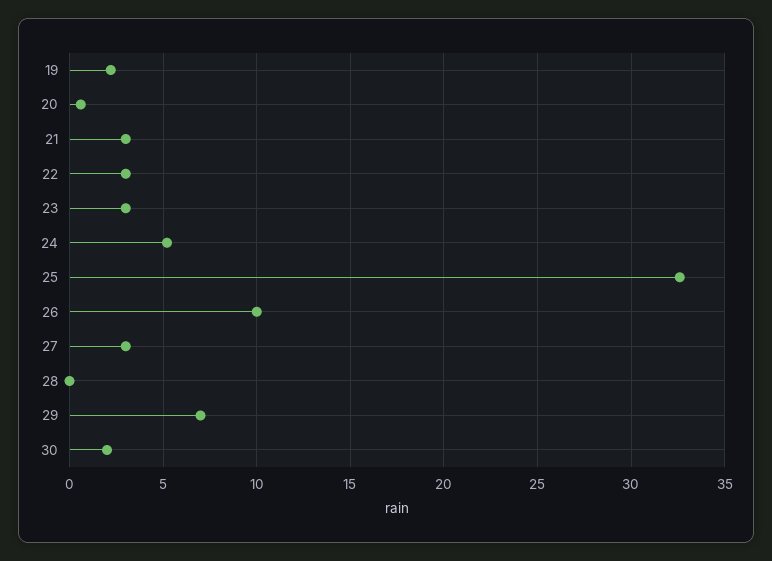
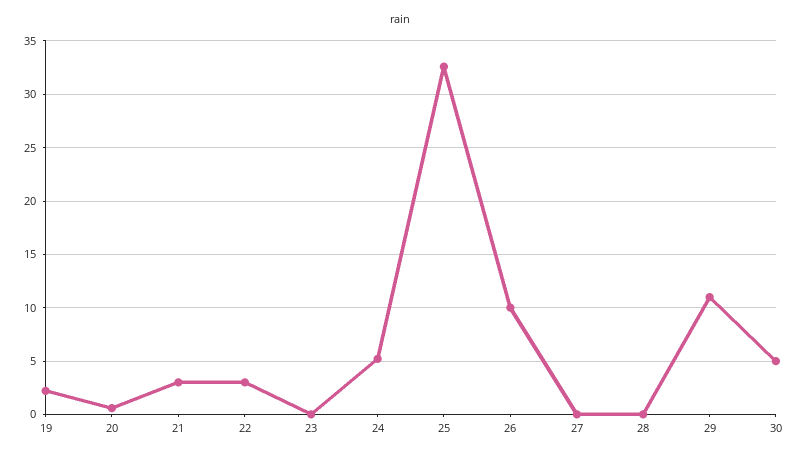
23: 3 -> 0
27: 3 -> 0
29: 7 -> 11
30: 2 -> 5

